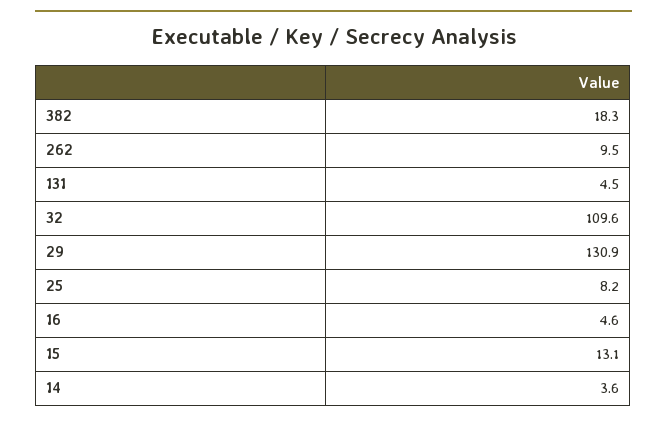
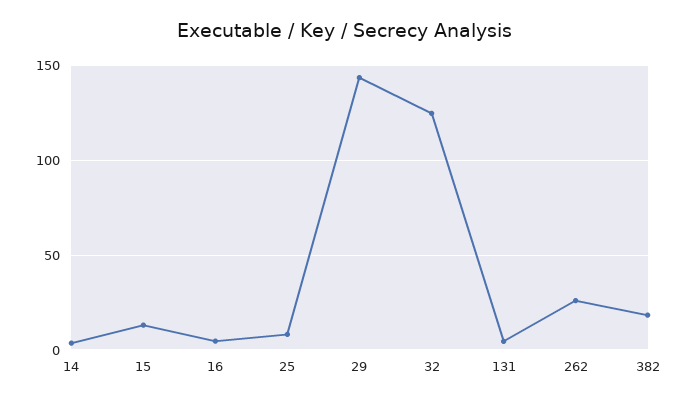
262: 9.5 -> 25
32: 109.6 -> 125
29: 130.9 -> 145

